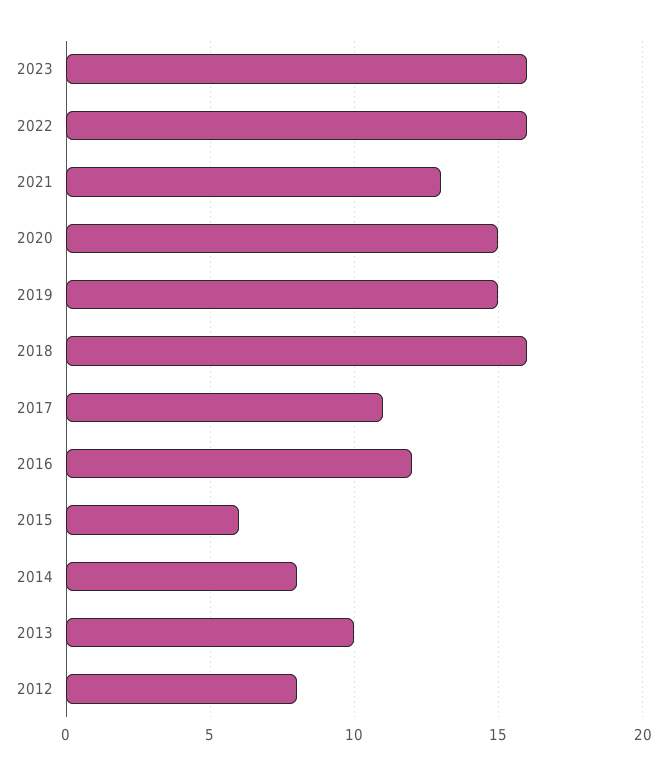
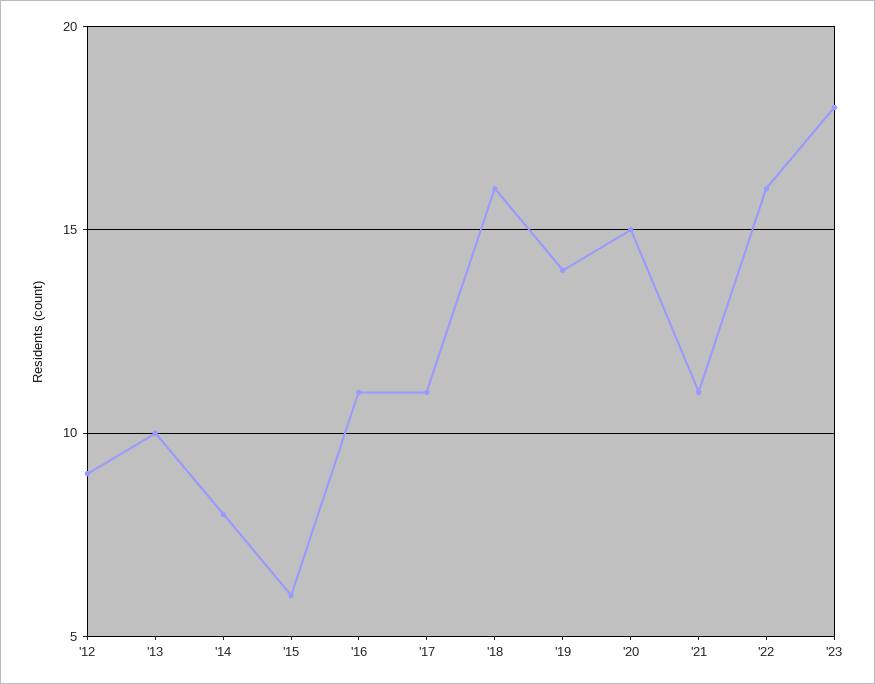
2023: 16 -> 18
2021: 13 -> 11
2019: 15 -> 14
2016: 12 -> 11
2012: 8 -> 9

